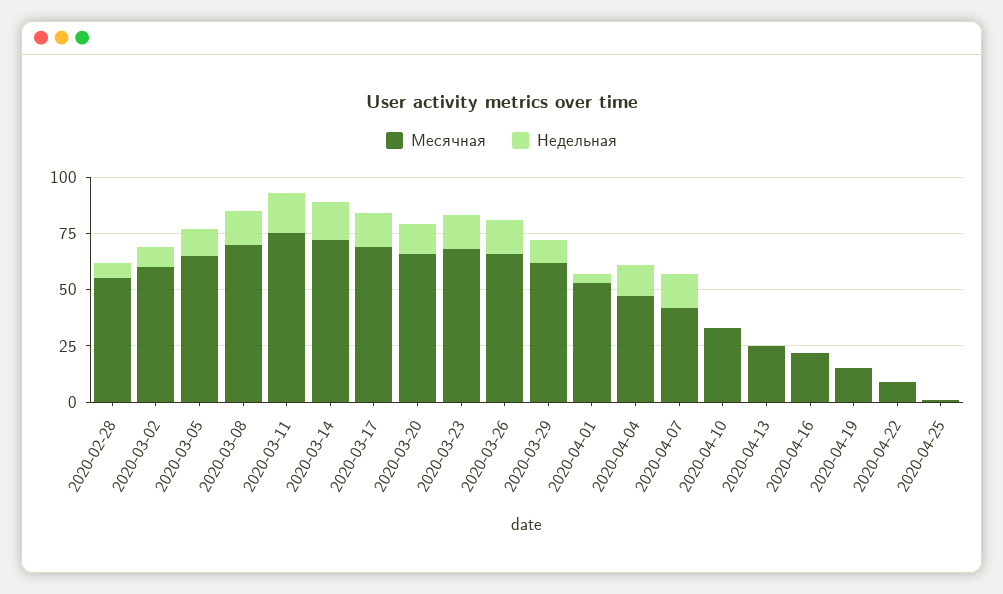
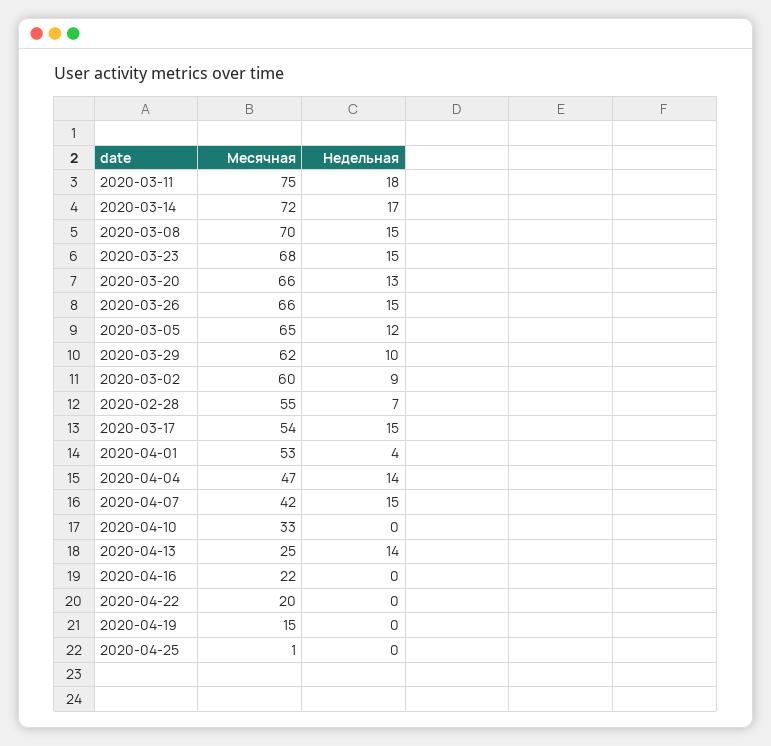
Месячная, 2020-03-17: 70 -> 54
Недельная, 2020-04-13: 0 -> 14
Месячная, 2020-04-22: 10 -> 20

